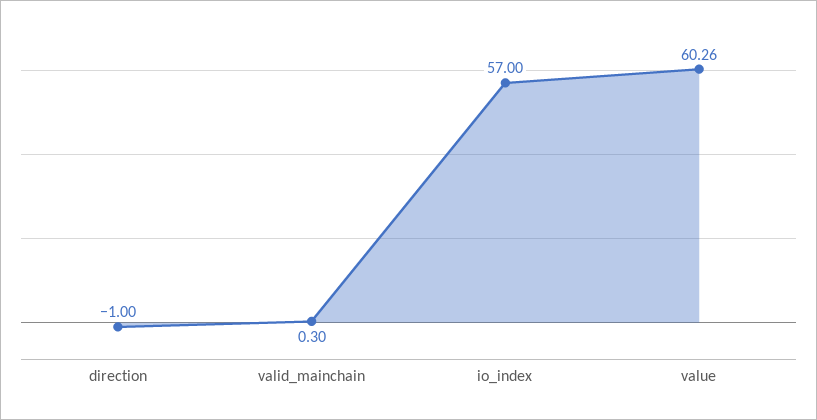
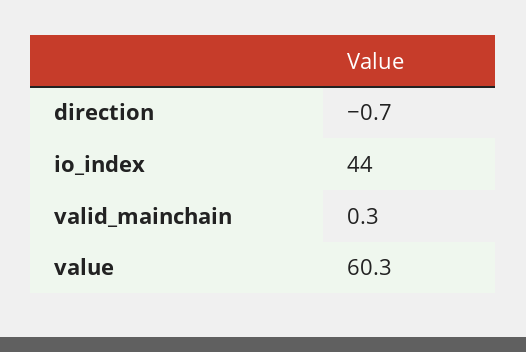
direction: -1 -> -0.7
io_index: 57 -> 44

